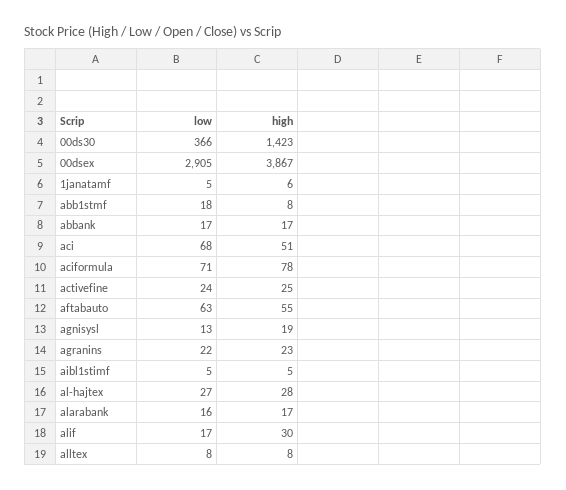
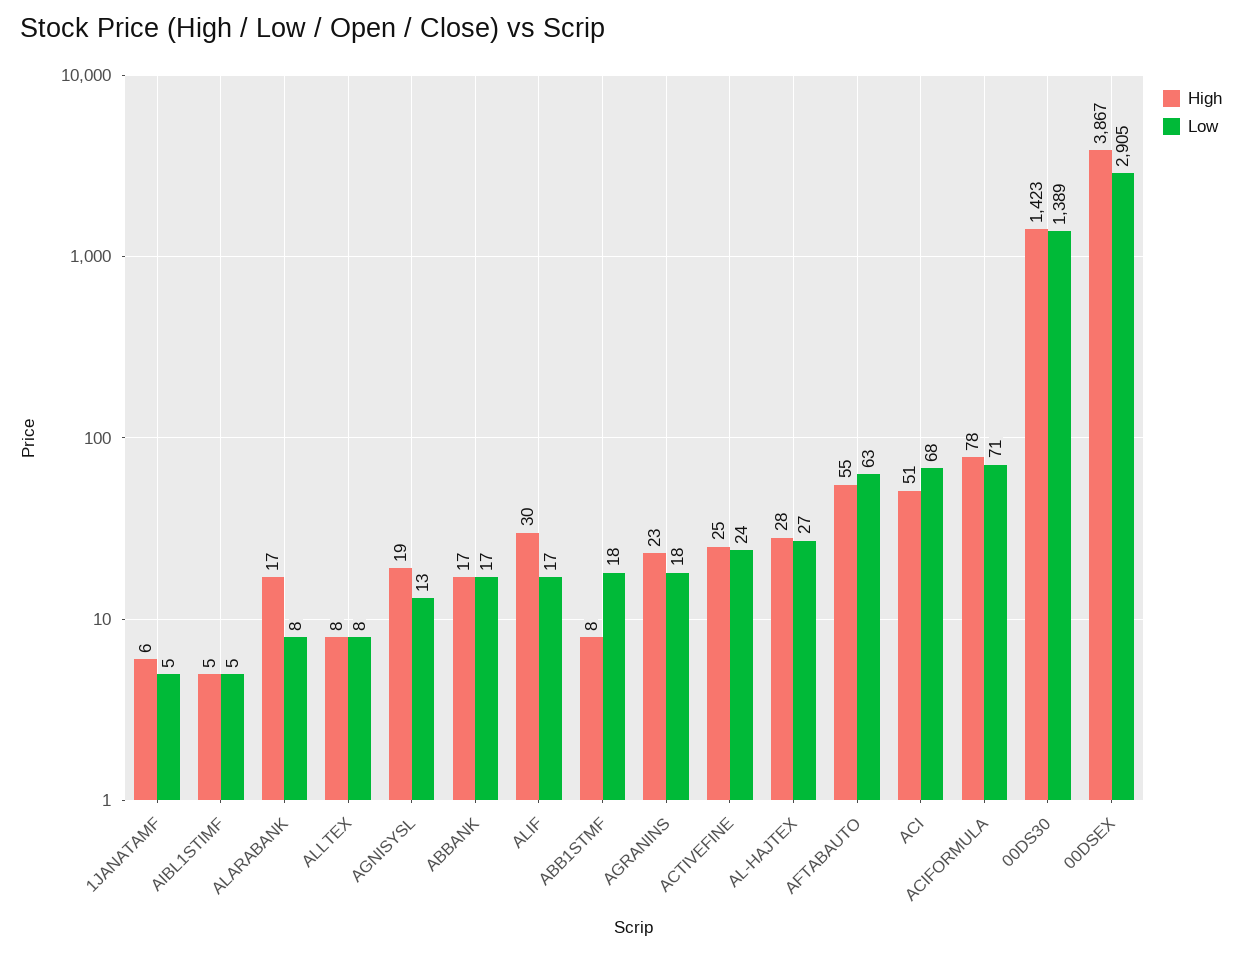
low, 00ds30: 366 -> 1389
low, agranins: 22 -> 18
low, alarabank: 16 -> 8

